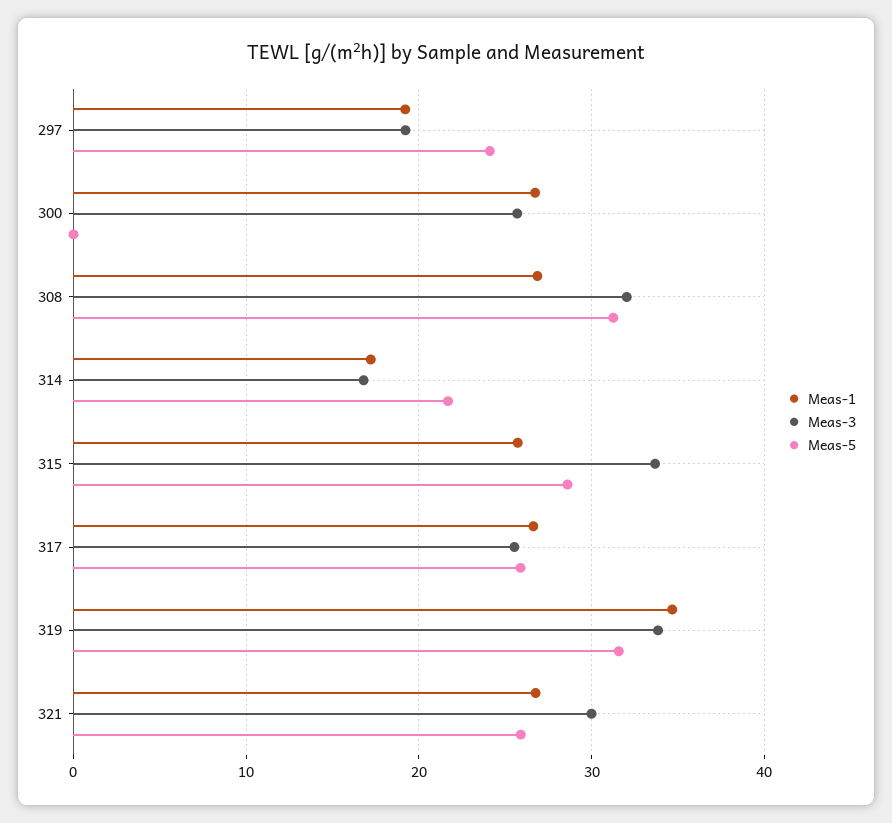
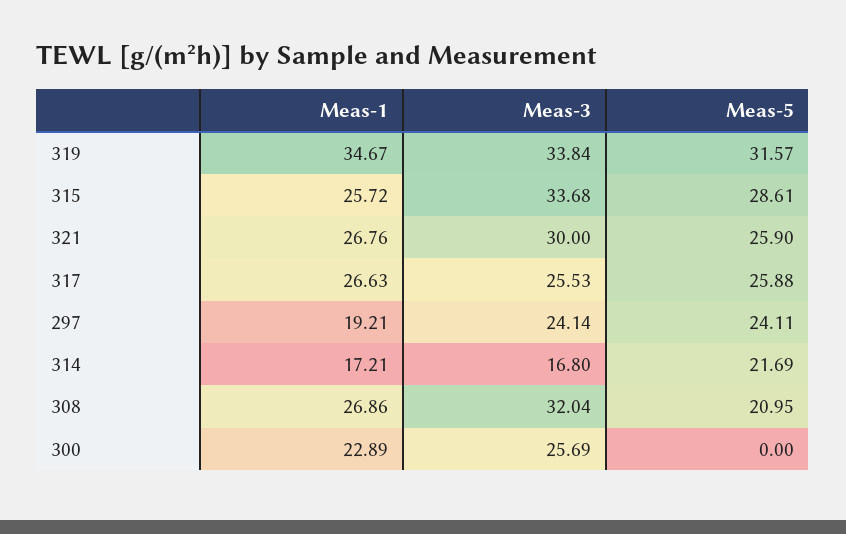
Meas-3, 297: 19 -> 24.14
Meas-1, 300: 27 -> 22.89
Meas-5, 308: 31 -> 20.95

